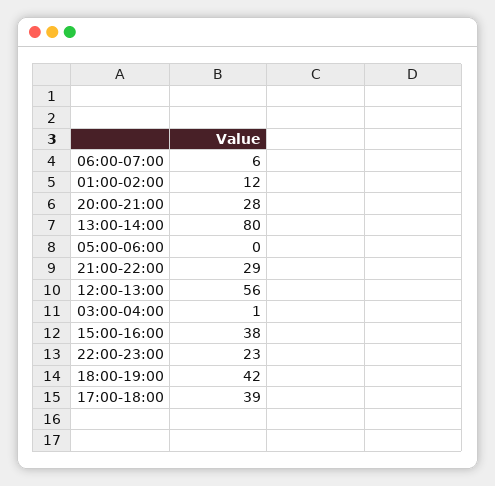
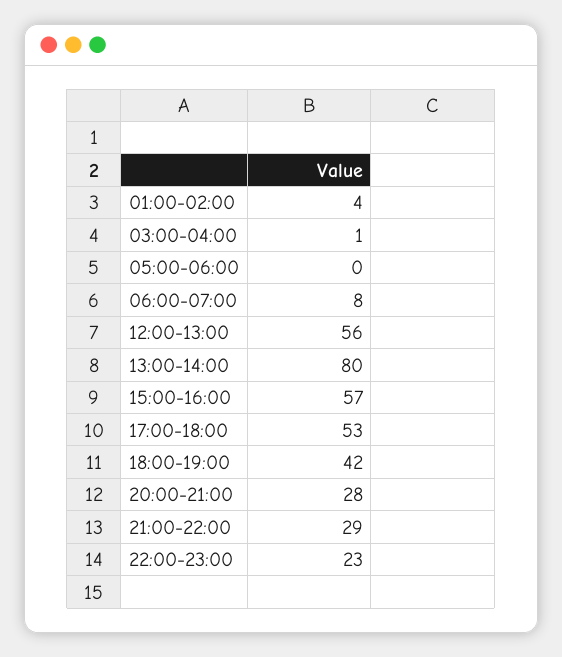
06:00-07:00: 6 -> 8
01:00-02:00: 12 -> 4
15:00-16:00: 38 -> 57
17:00-18:00: 39 -> 53

